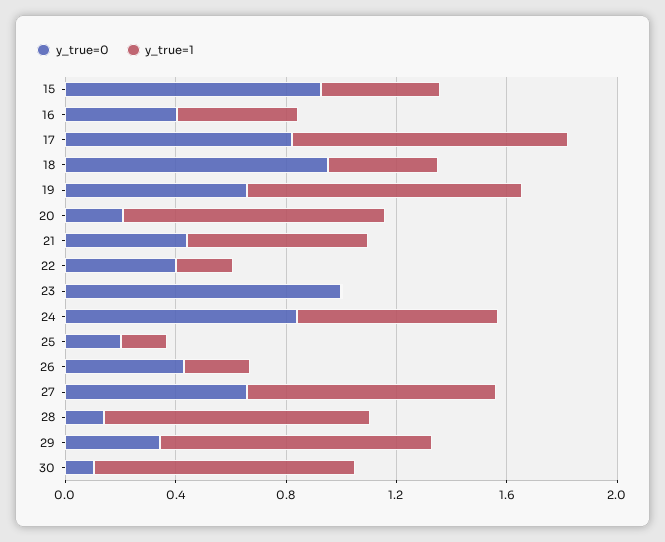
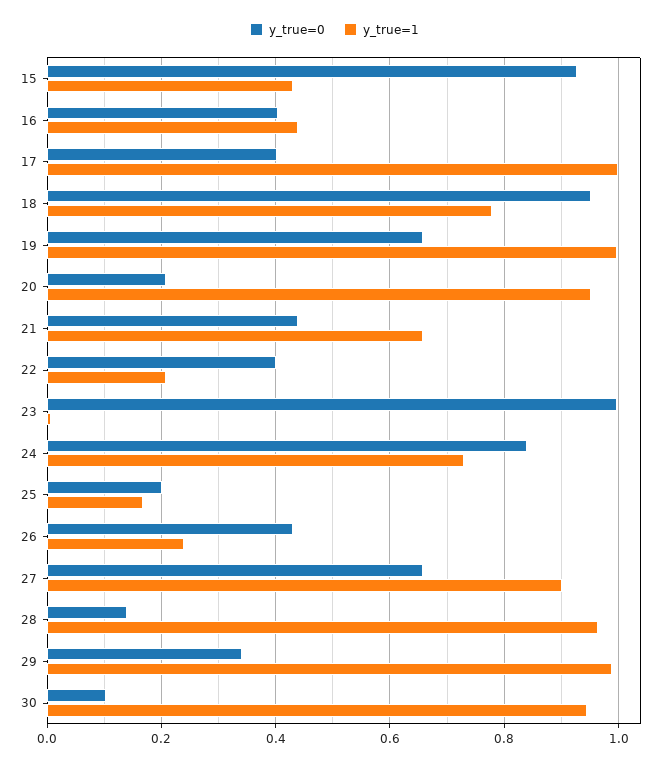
y_true=0, 17: 0.8 -> 0.4
y_true=1, 18: 0.4 -> 0.78

